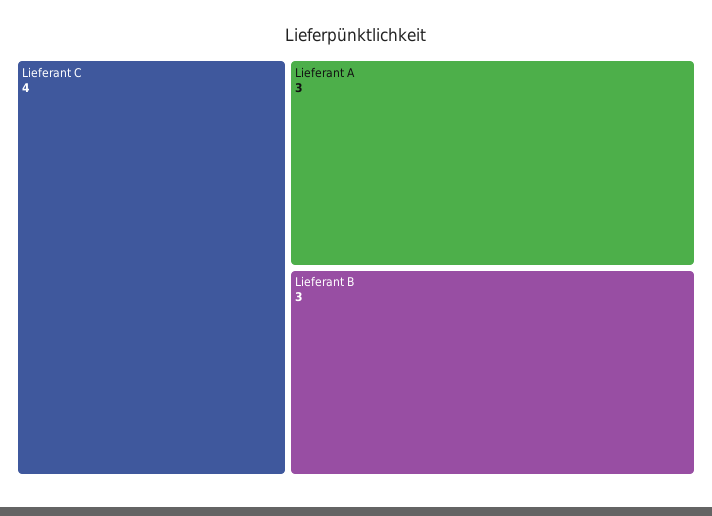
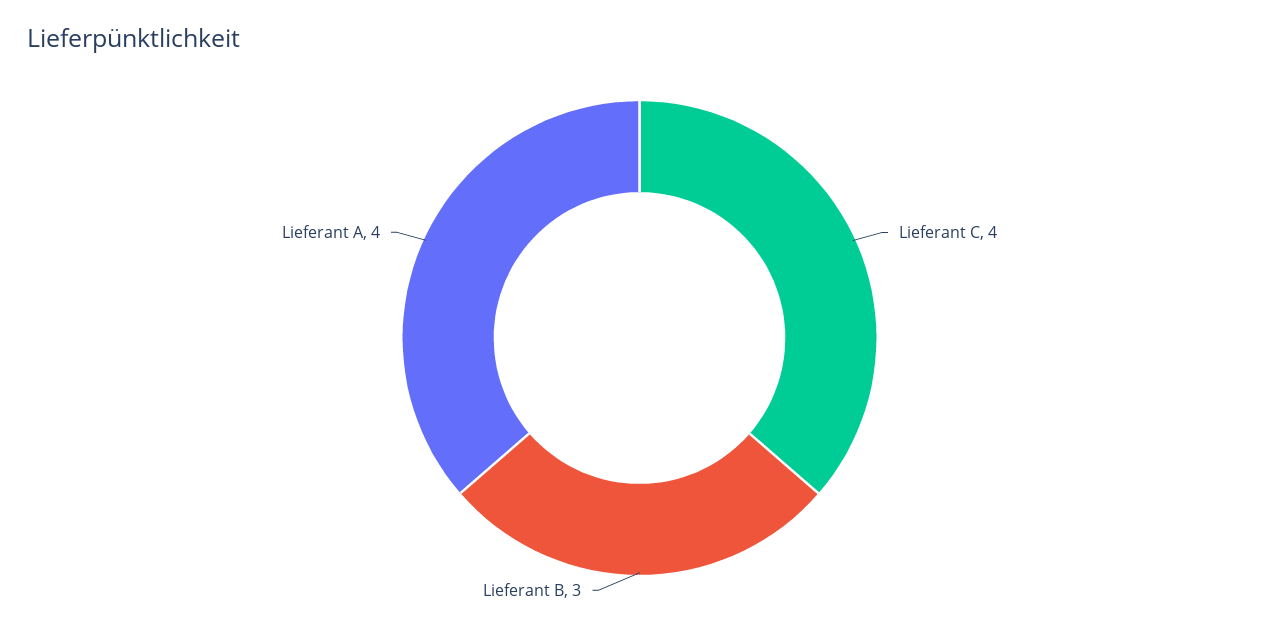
Lieferant A: 3 -> 4

